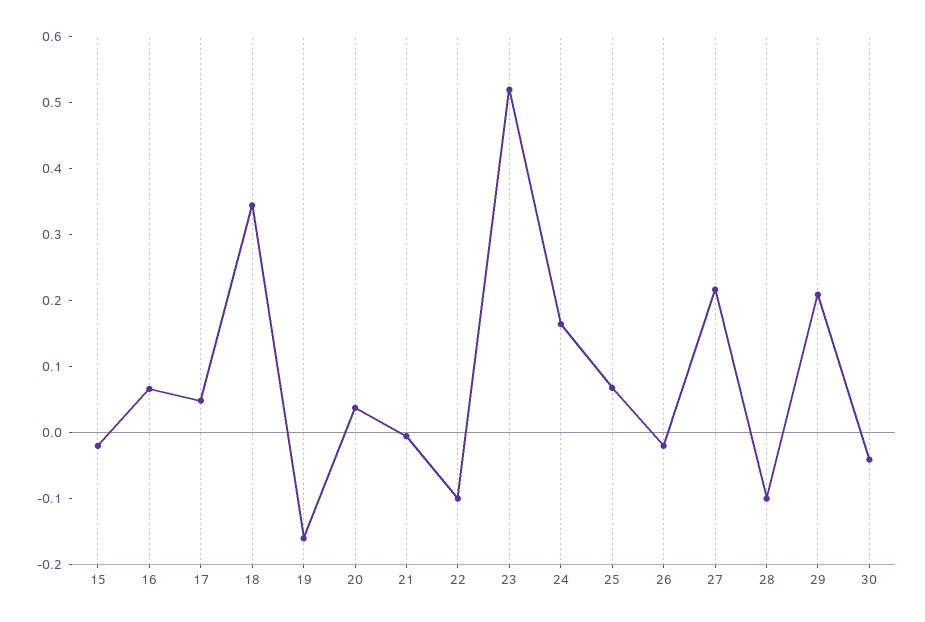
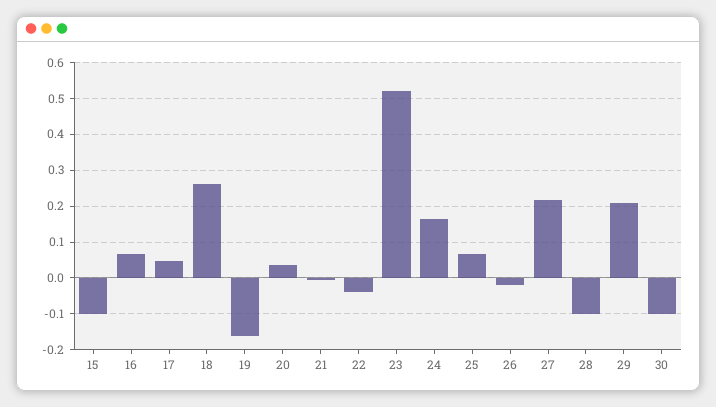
15: -0.02 -> -0.1
18: 0.34 -> 0.26
22: -0.1 -> -0.04
30: -0.04 -> -0.1

